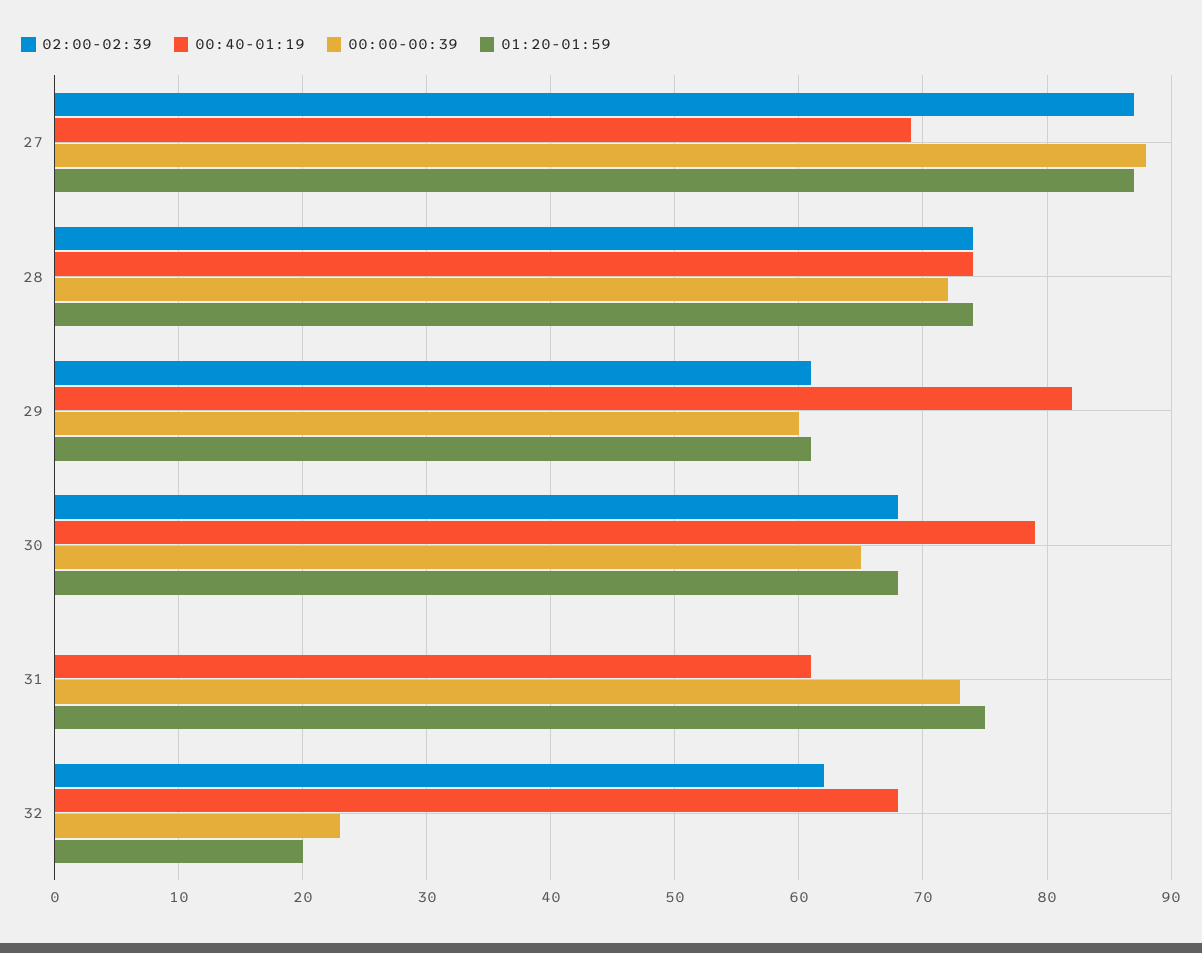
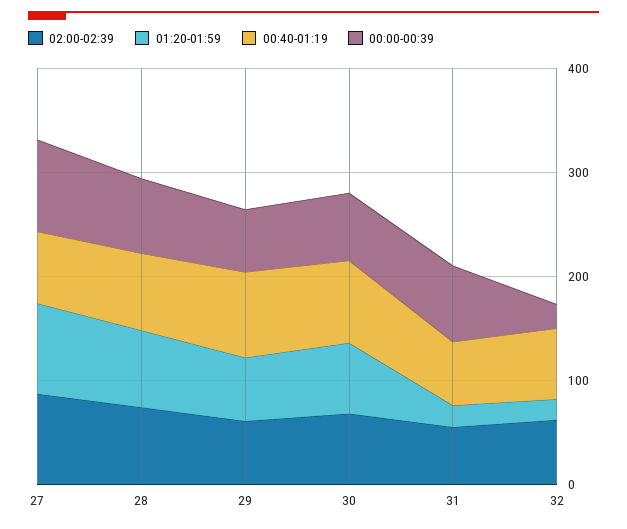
02:00-02:39, 31: 0 -> 60
01:20-01:59, 31: 75 -> 20

